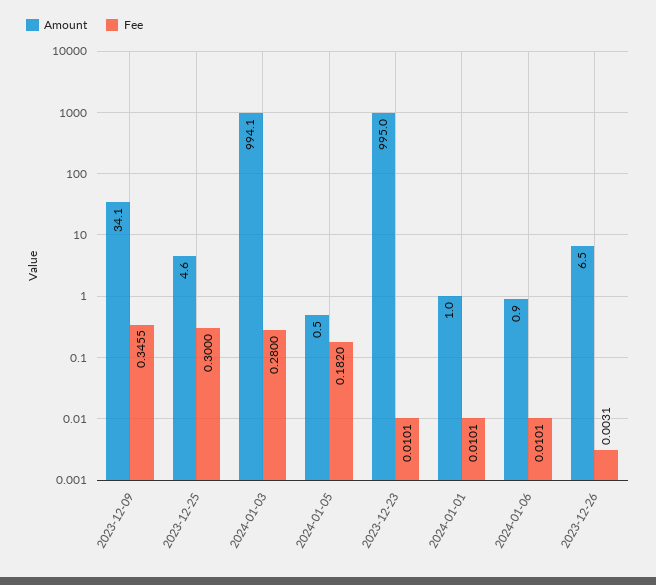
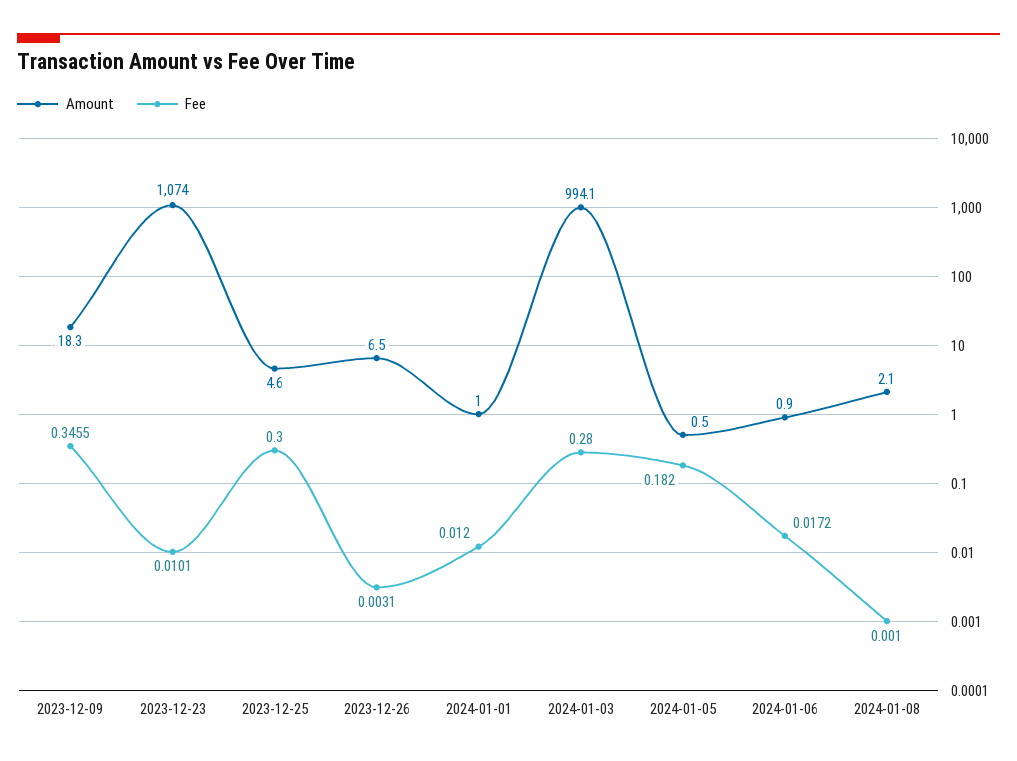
Amount, 2023-12-09: 34.1 -> 18.3
Amount, 2023-12-23: 995 -> 1074
Fee, 2024-01-01: 0.0101 -> 0.012
Fee, 2024-01-06: 0.0101 -> 0.0172
Amount, 2024-01-08: none -> 2.1
Fee, 2024-01-08: none -> 0.001

